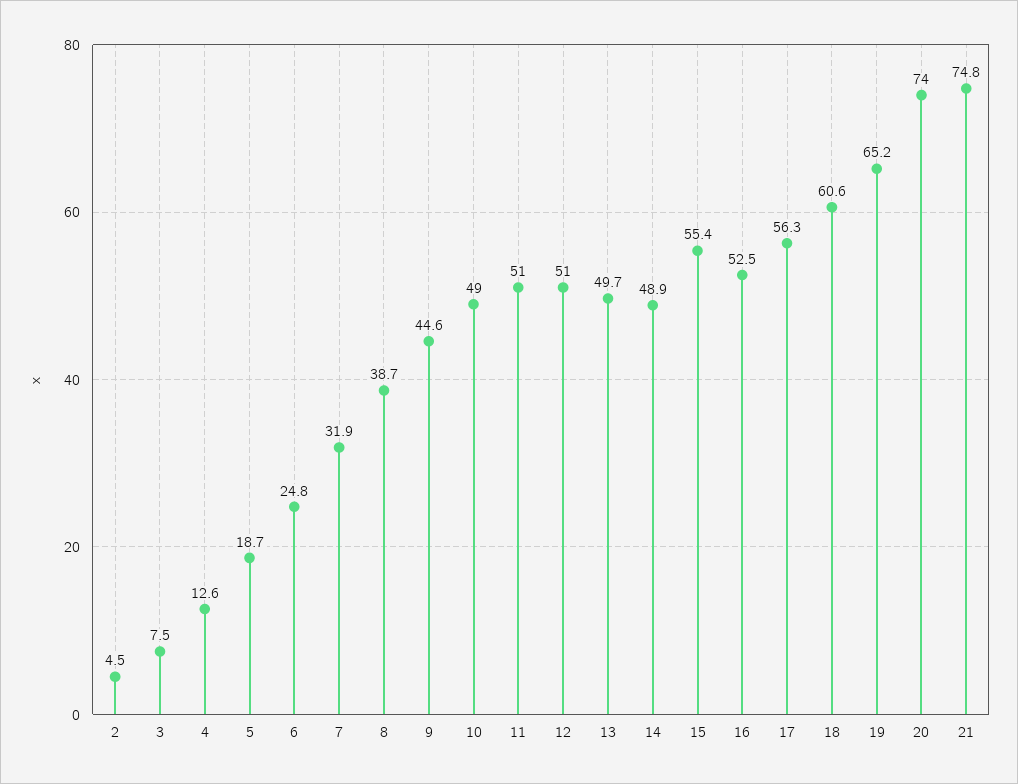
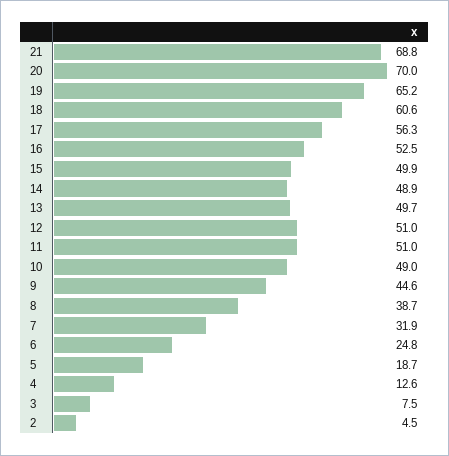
15: 55.4 -> 49.9
20: 74 -> 70
21: 74.8 -> 68.8

